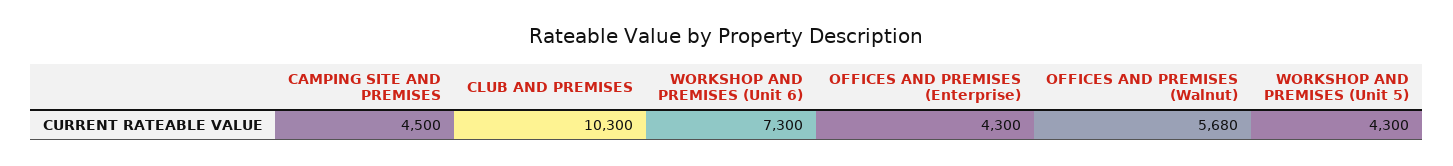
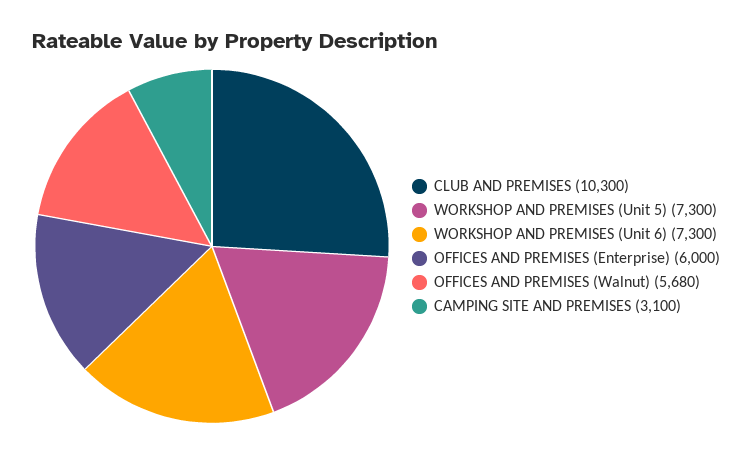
CAMPING SITE AND PREMISES: 4500 -> 3100
OFFICES AND PREMISES (Enterprise): 4300 -> 6000
WORKSHOP AND PREMISES (Unit 5): 4300 -> 7300

